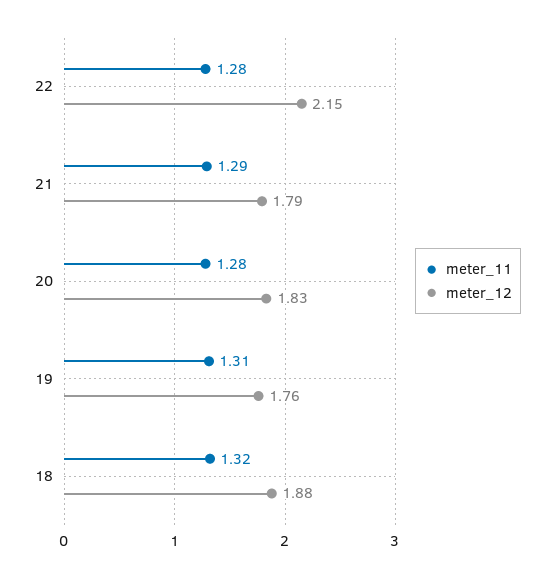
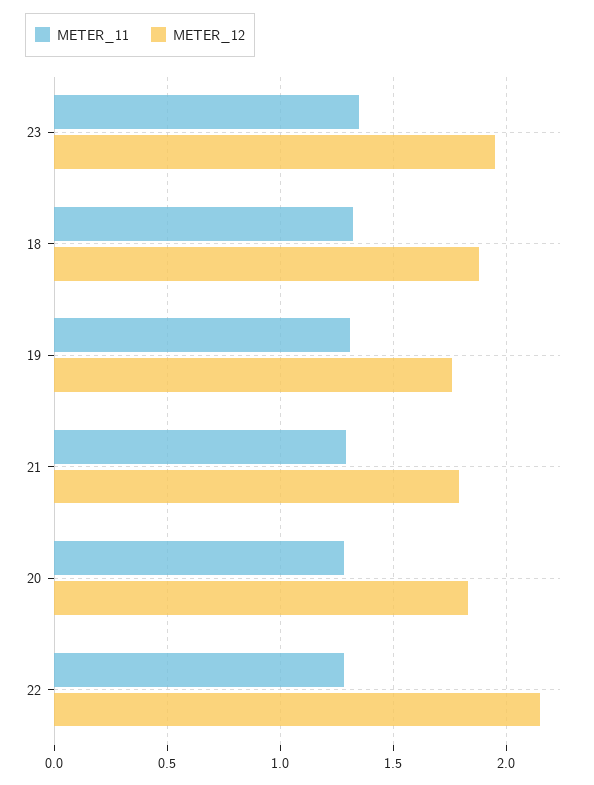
meter_11, 23: none -> 1.35
meter_12, 23: none -> 1.95

